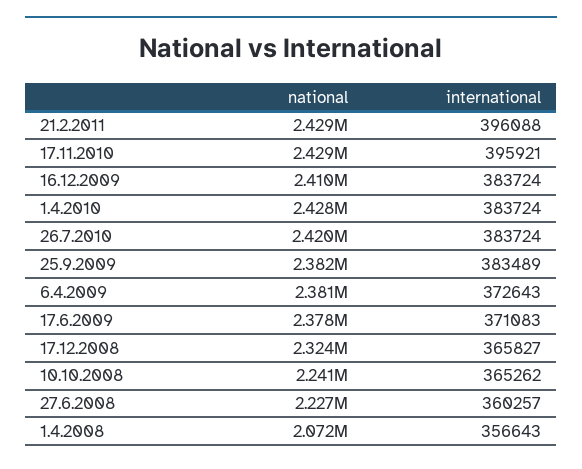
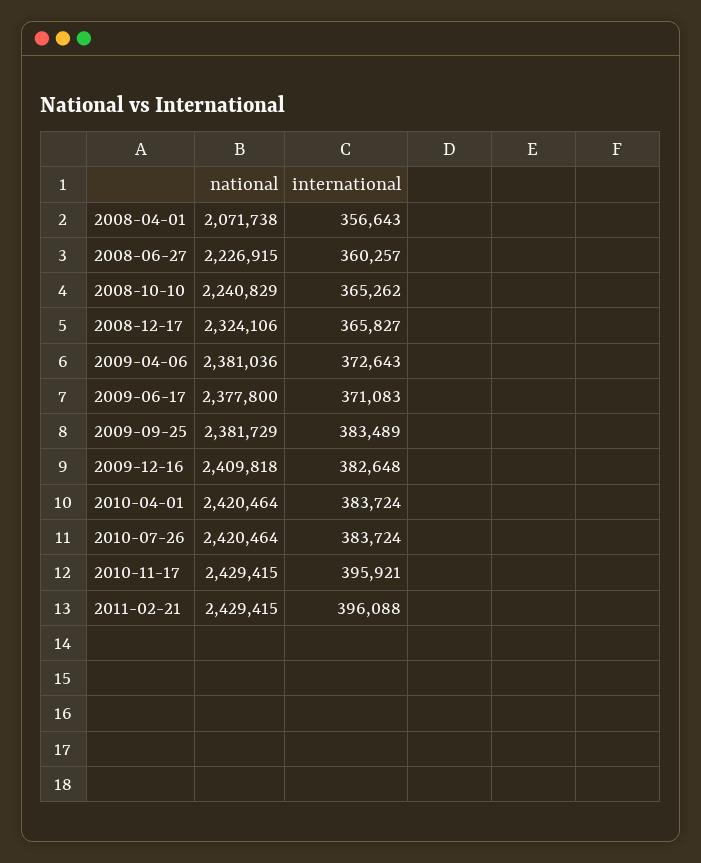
international, 16.12.2009: 383724 -> 382648
national, 1.4.2010: 2428000 -> 2420464

